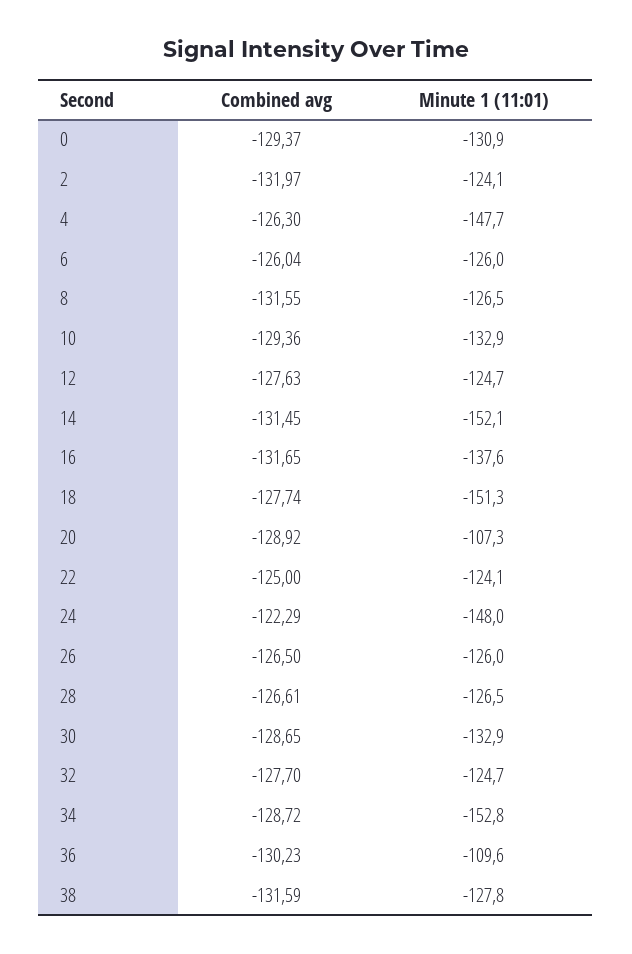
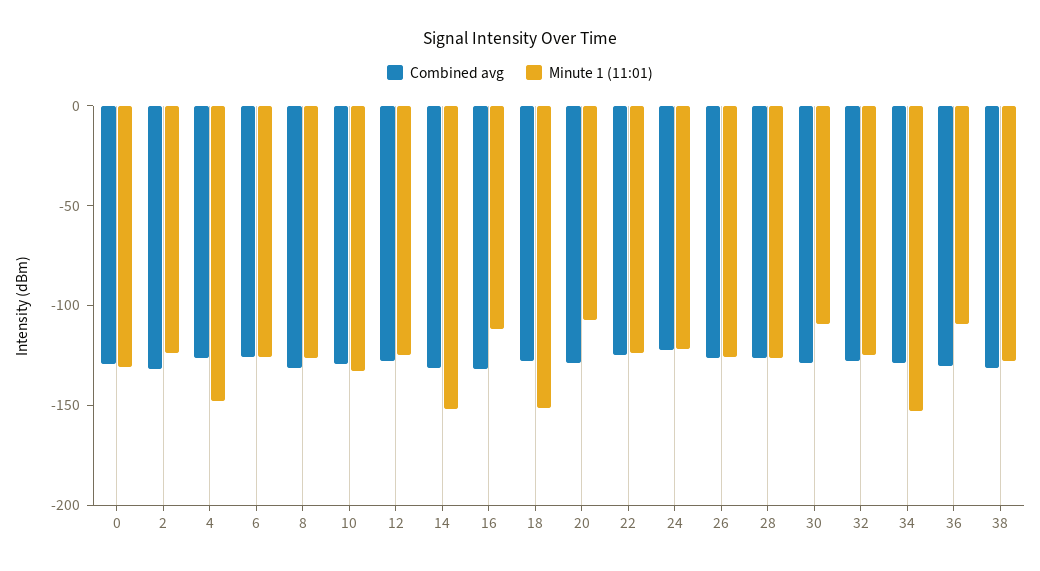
Minute 1 (11:01), 16: -137.6 -> -110
Minute 1 (11:01), 24: -148 -> -120
Minute 1 (11:01), 30: -132.9 -> -110

